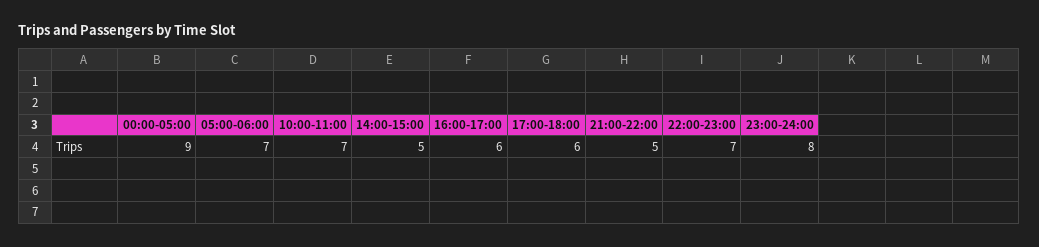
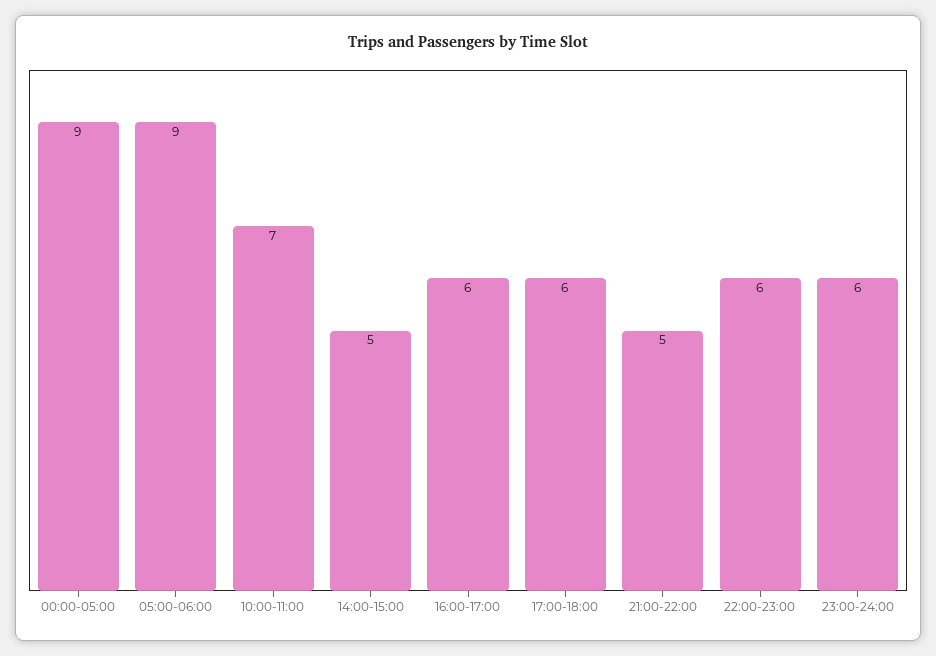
05:00-06:00: 7 -> 9
22:00-23:00: 7 -> 6
23:00-24:00: 8 -> 6

